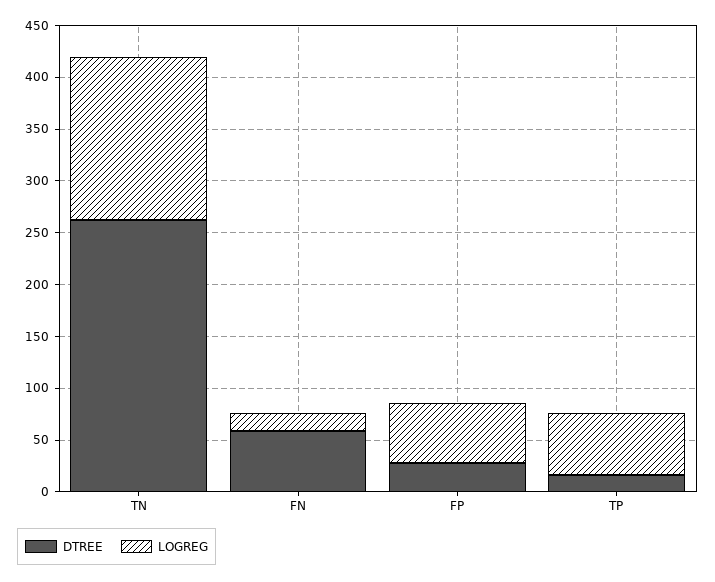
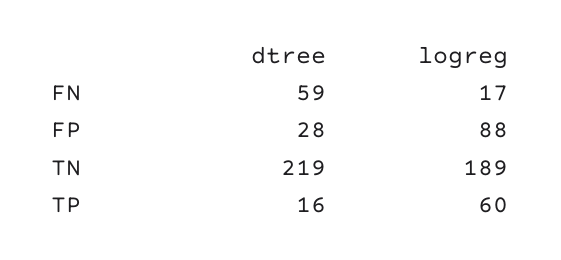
DTREE, TN: 260 -> 219
LOGREG, TN: 160 -> 189
LOGREG, FP: 60 -> 88

